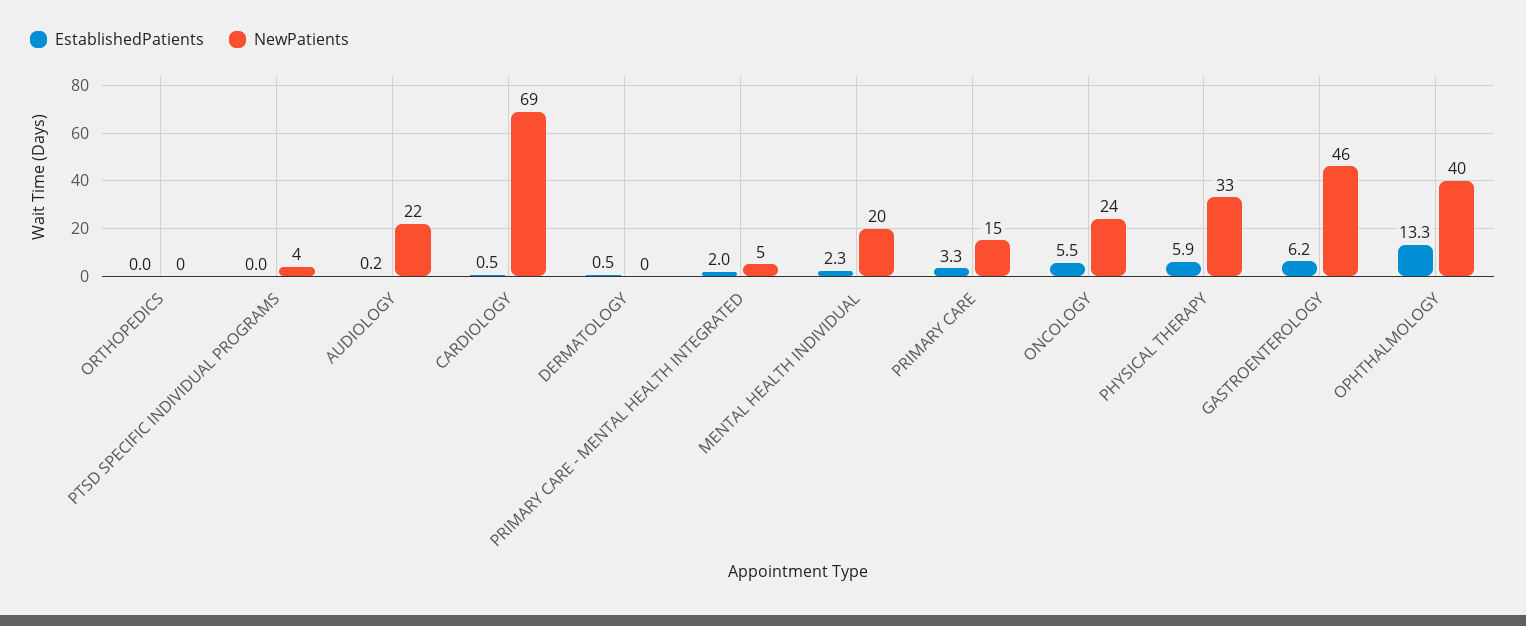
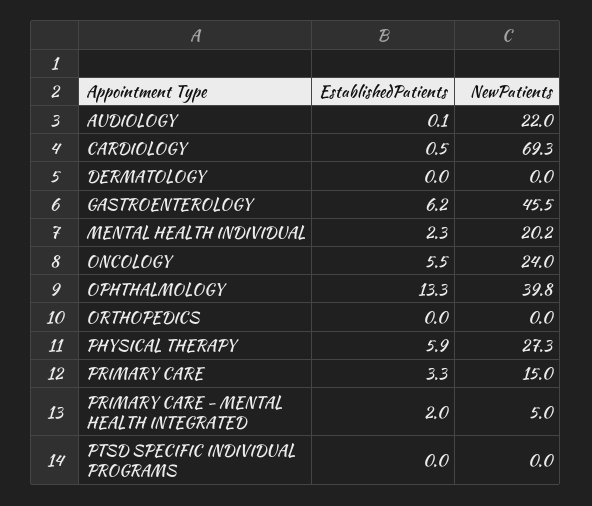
NewPatients, PTSD SPECIFIC INDIVIDUAL PROGRAMS: 4 -> 0
EstablishedPatients, AUDIOLOGY: 0.2 -> 0.1
EstablishedPatients, DERMATOLOGY: 0.5 -> 0
NewPatients, PHYSICAL THERAPY: 33 -> 27.3

